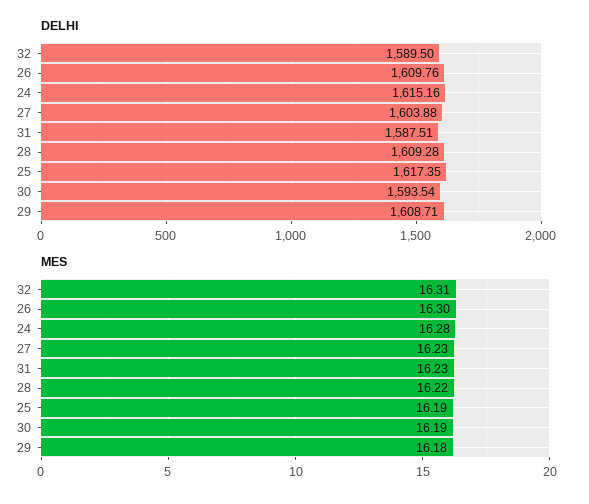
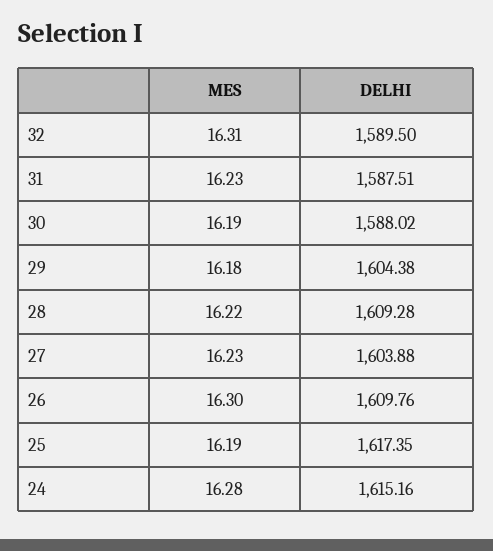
DELHI, 30: 1593.54 -> 1588.02
DELHI, 29: 1608.71 -> 1604.38

